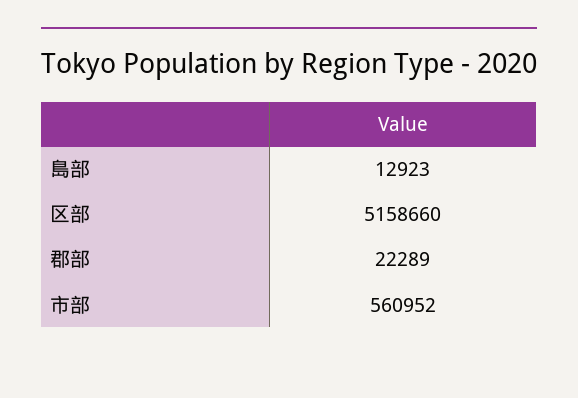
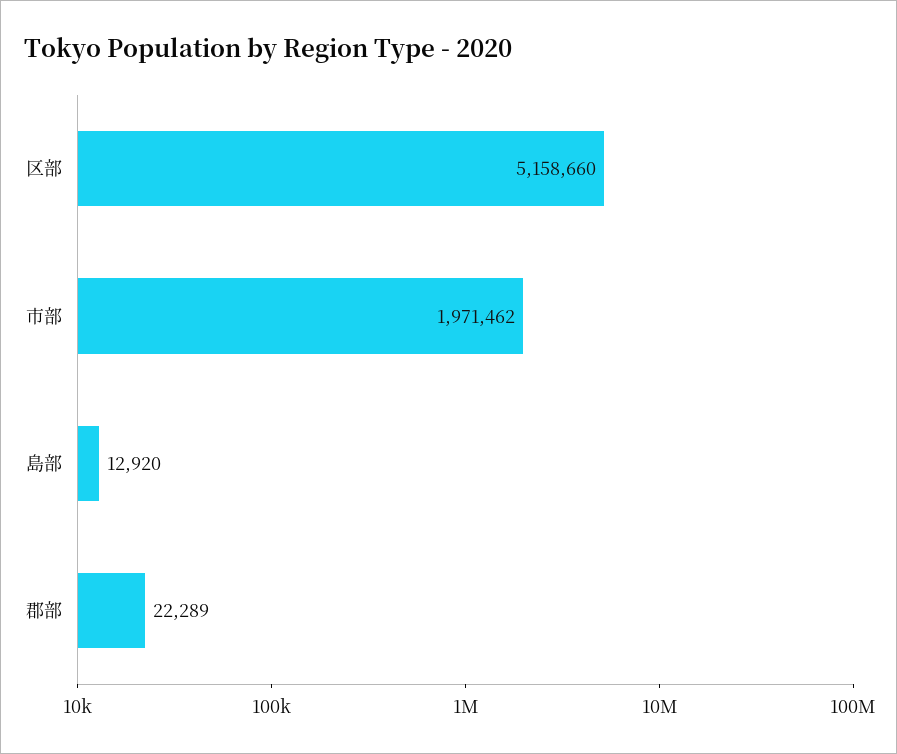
島部: 12923 -> 12920
市部: 560952 -> 1971462

